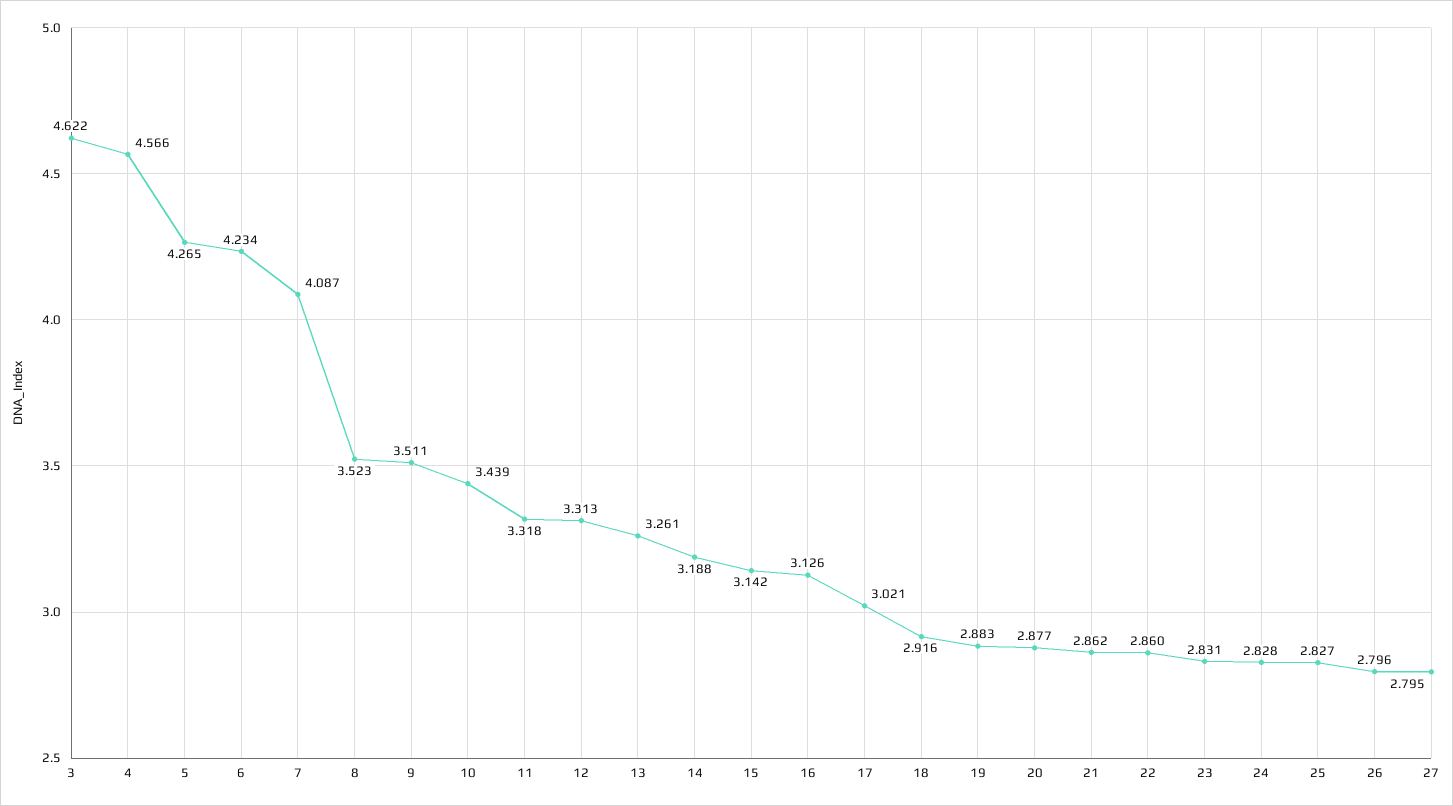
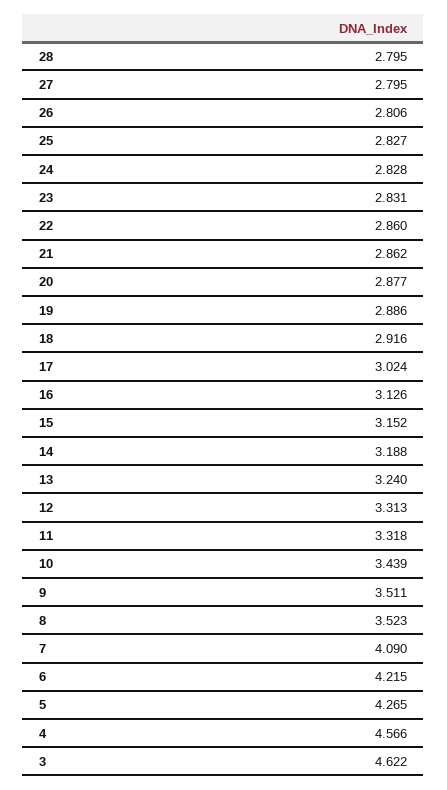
6: 4.234 -> 4.215
7: 4.087 -> 4.09
13: 3.261 -> 3.24
15: 3.142 -> 3.152
17: 3.021 -> 3.024
19: 2.883 -> 2.886
26: 2.796 -> 2.806
28: none -> 2.795

